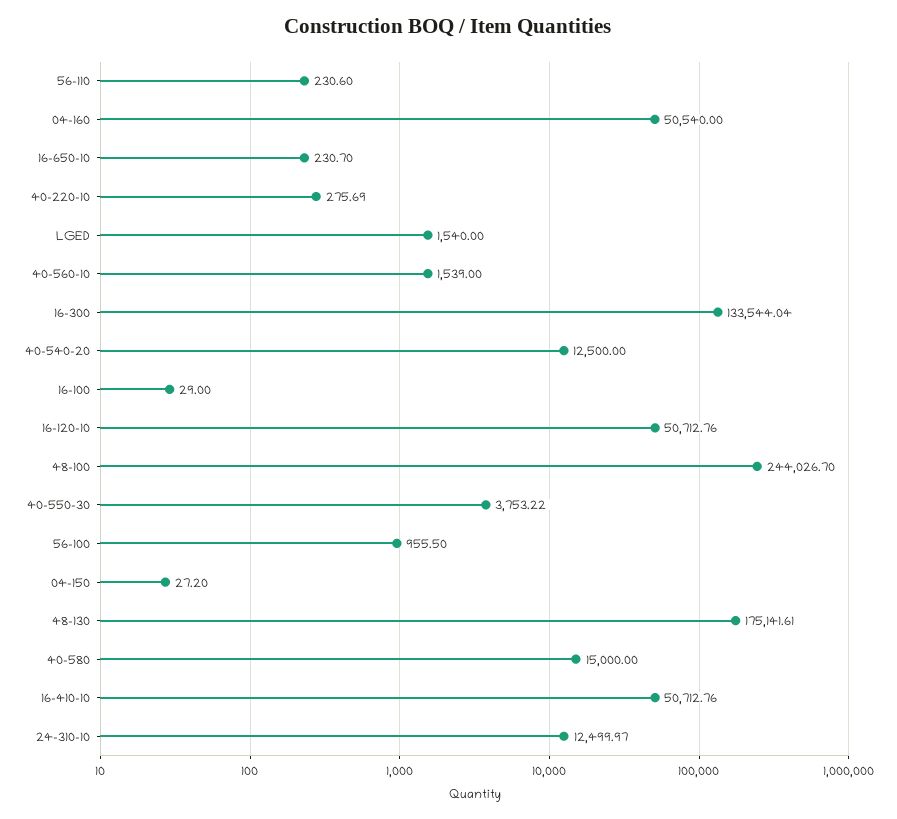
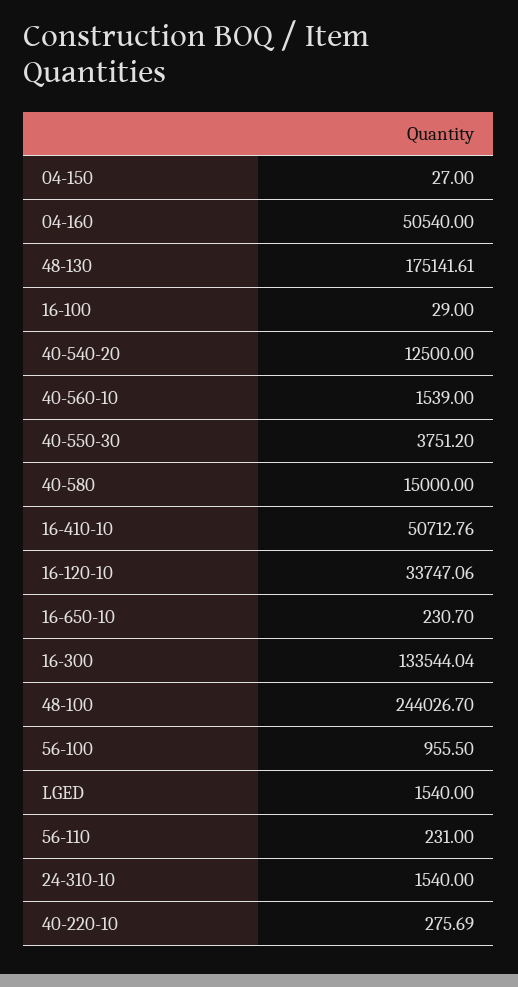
56-110: 230.6 -> 231
16-120-10: 50712.76 -> 33747.06
40-550-30: 3753.22 -> 3751.2
04-150: 27.2 -> 27
24-310-10: 12499.97 -> 1540

